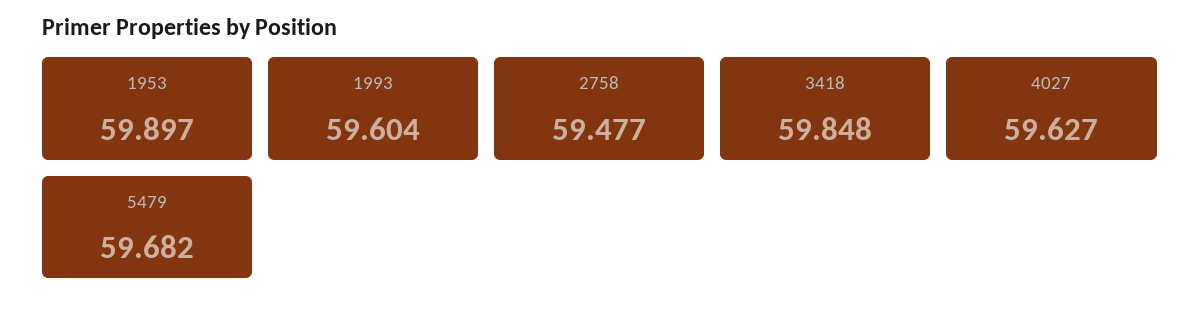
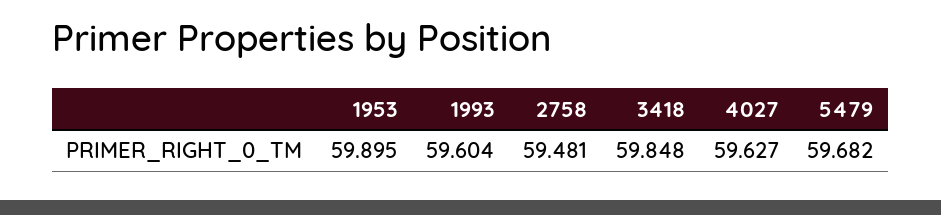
1953: 59.897 -> 59.895
2758: 59.477 -> 59.481

